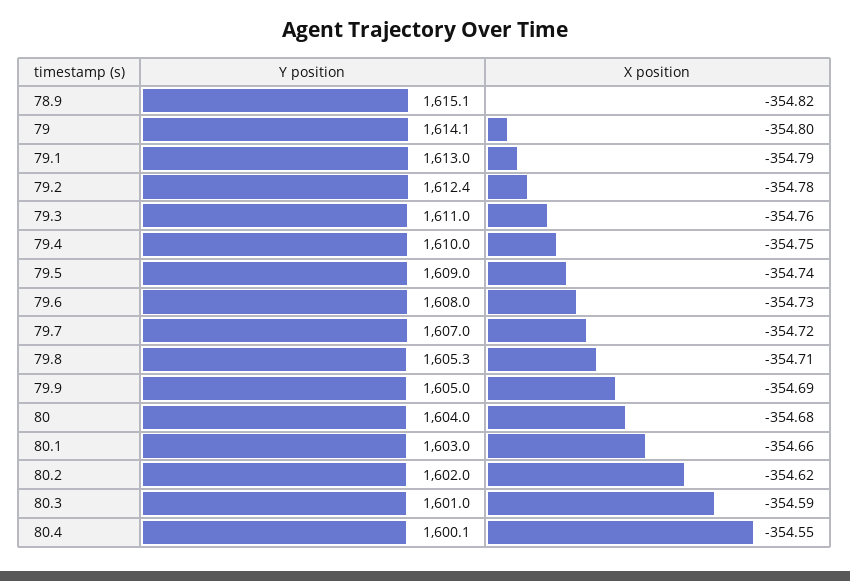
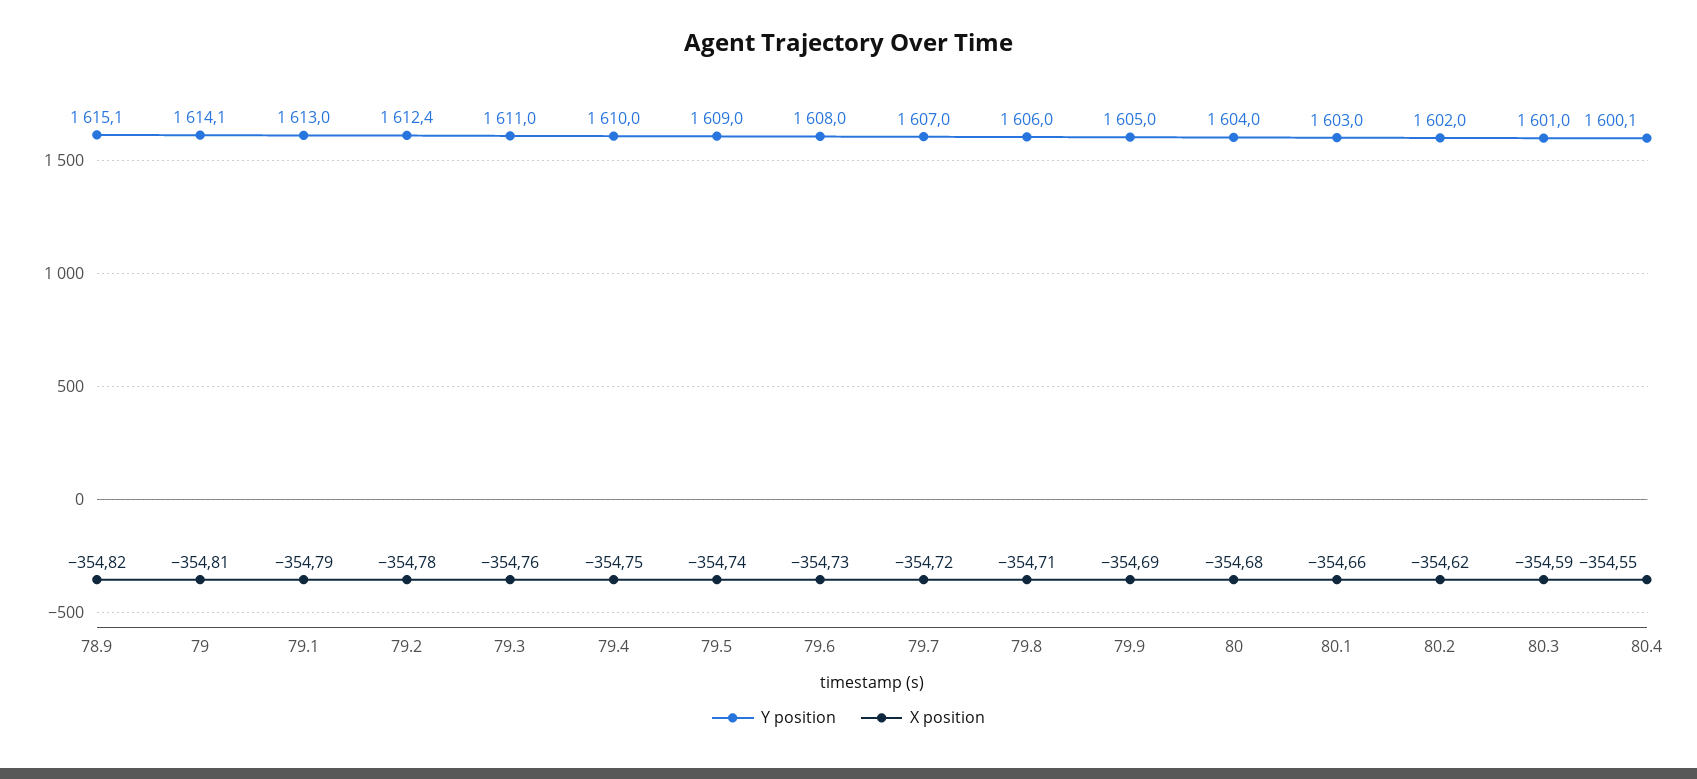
X position, 79: -354.8 -> -354.81
Y position, 79.8: 1605.3 -> 1606

